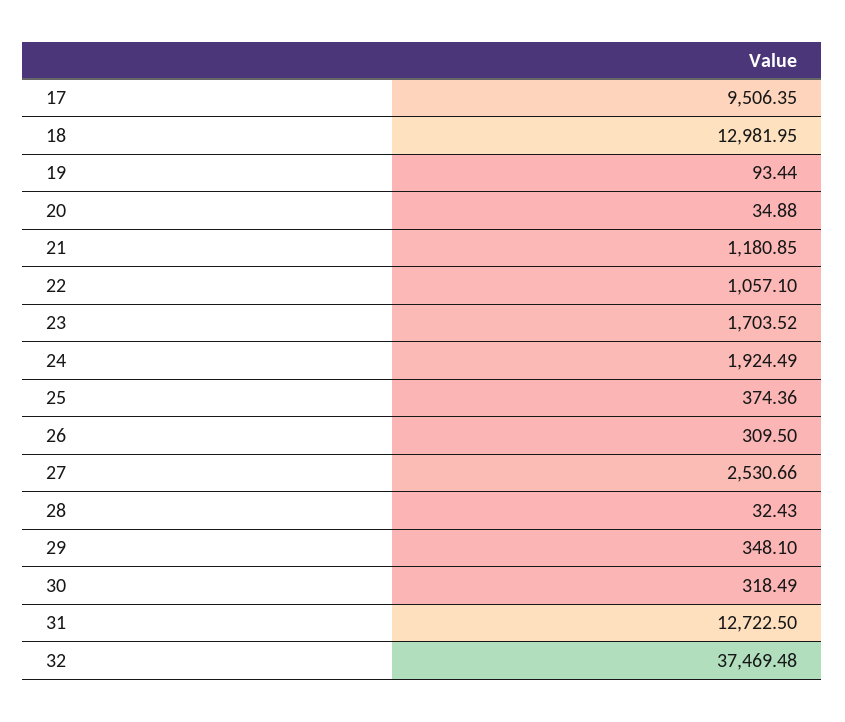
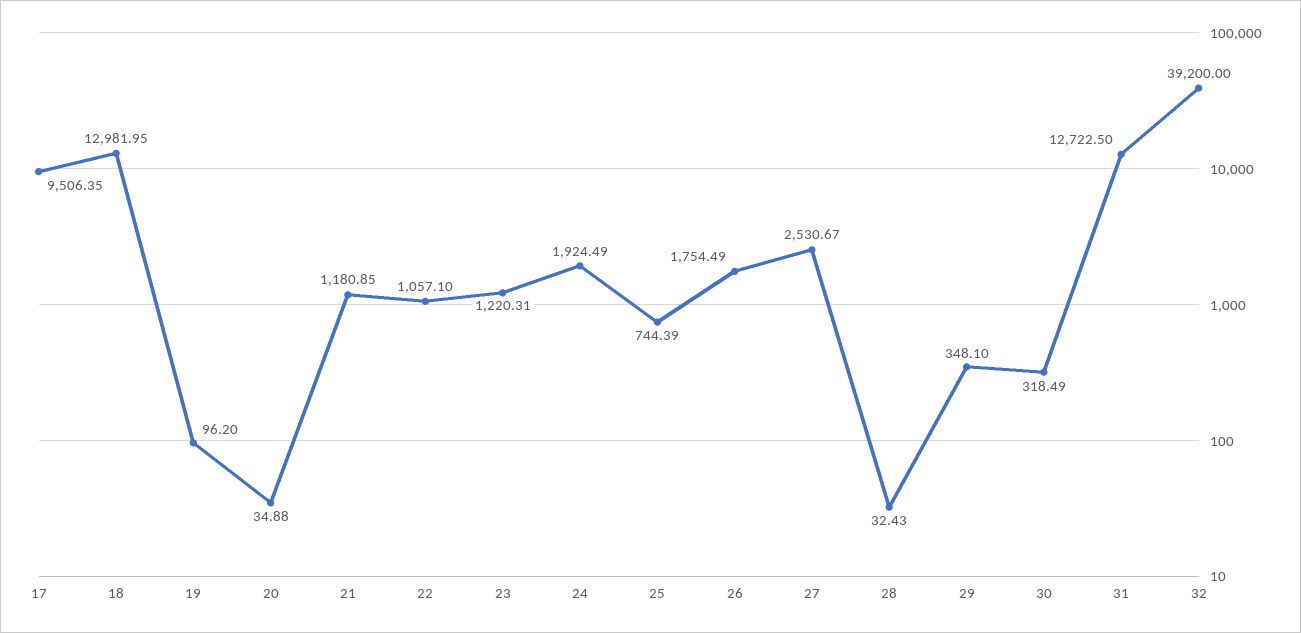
19: 93.44 -> 96.2
23: 1703.52 -> 1220.31
25: 374.36 -> 744.39
26: 309.5 -> 1754.49
27: 2530.66 -> 2530.67
32: 37469.48 -> 39200

